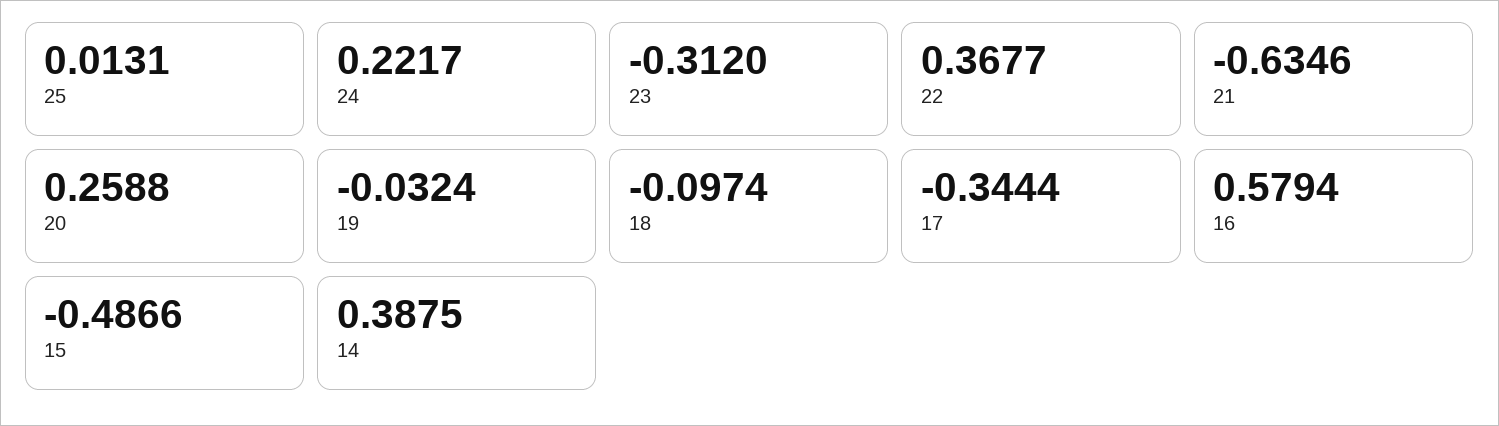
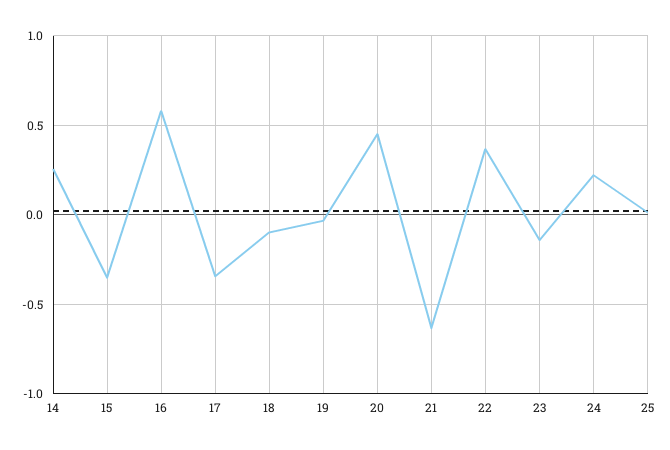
23: -0.312 -> -0.15
20: 0.2588 -> 0.45
15: -0.4866 -> -0.35
14: 0.3875 -> 0.25

